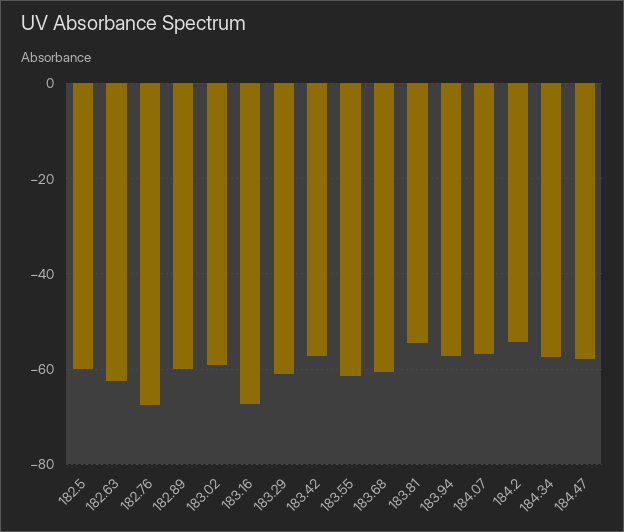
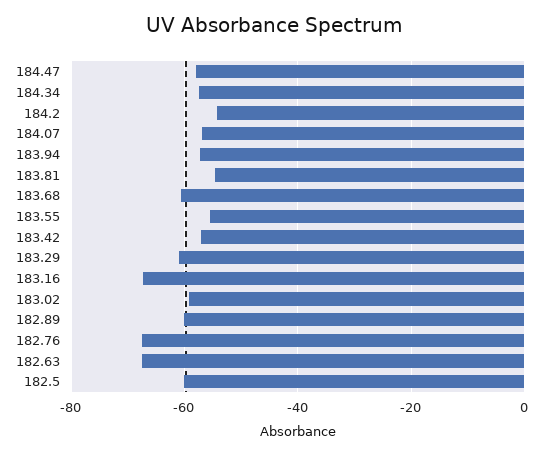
182.63: -62 -> -68
183.55: -62 -> -56

